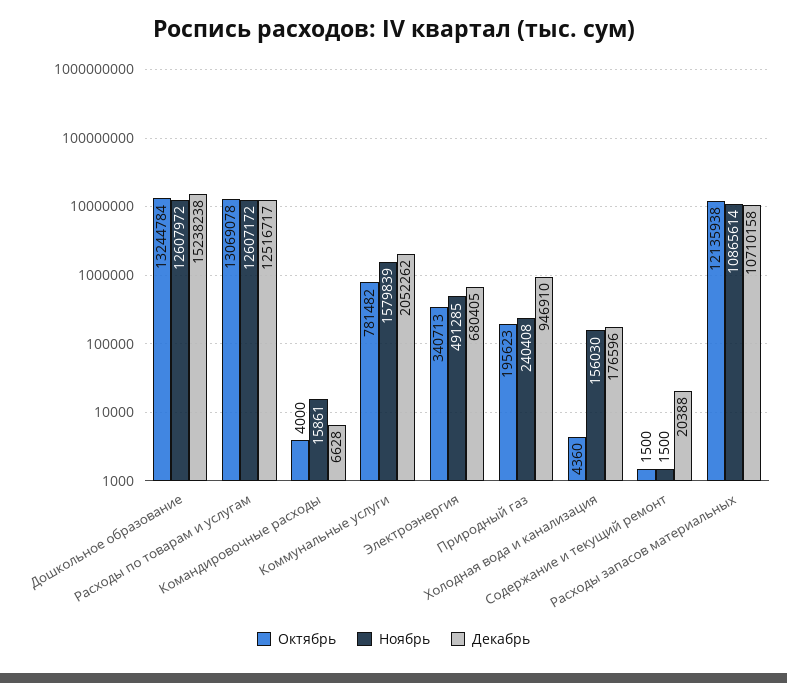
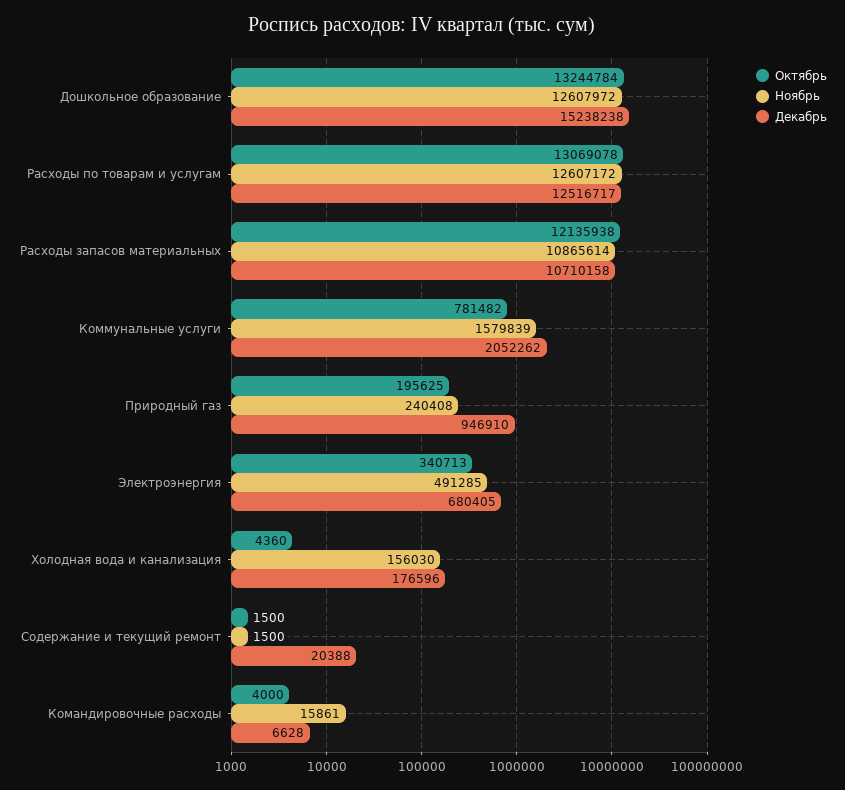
Октябрь, Природный газ: 195623 -> 195625

